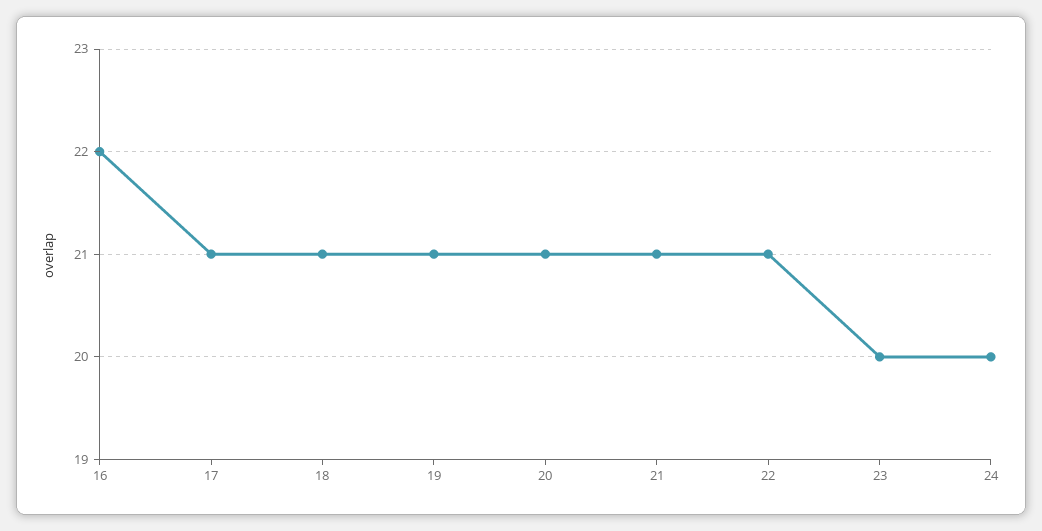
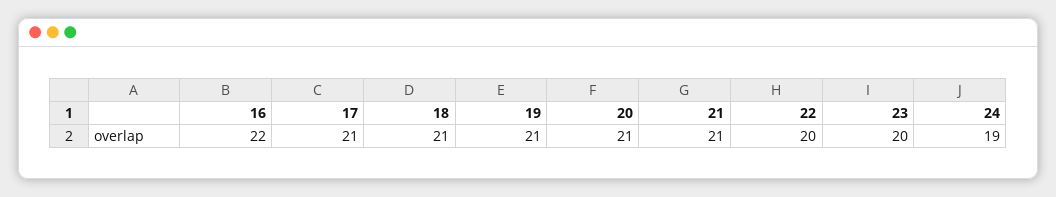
22: 21 -> 20
24: 20 -> 19

